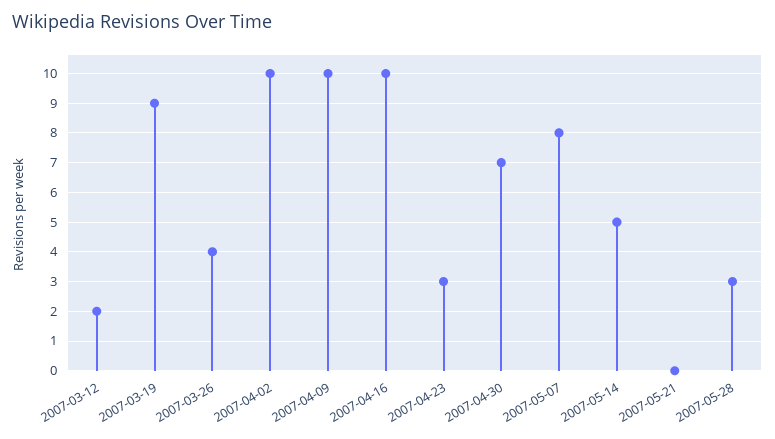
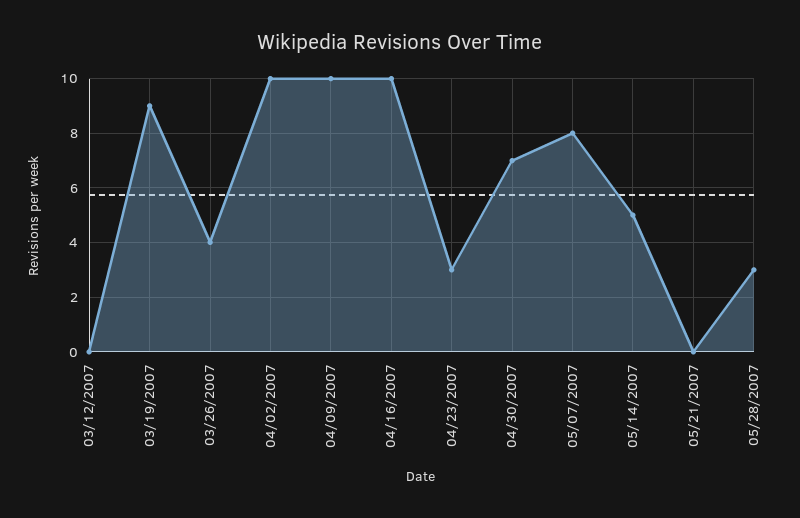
2007-03-12: 2 -> 0

